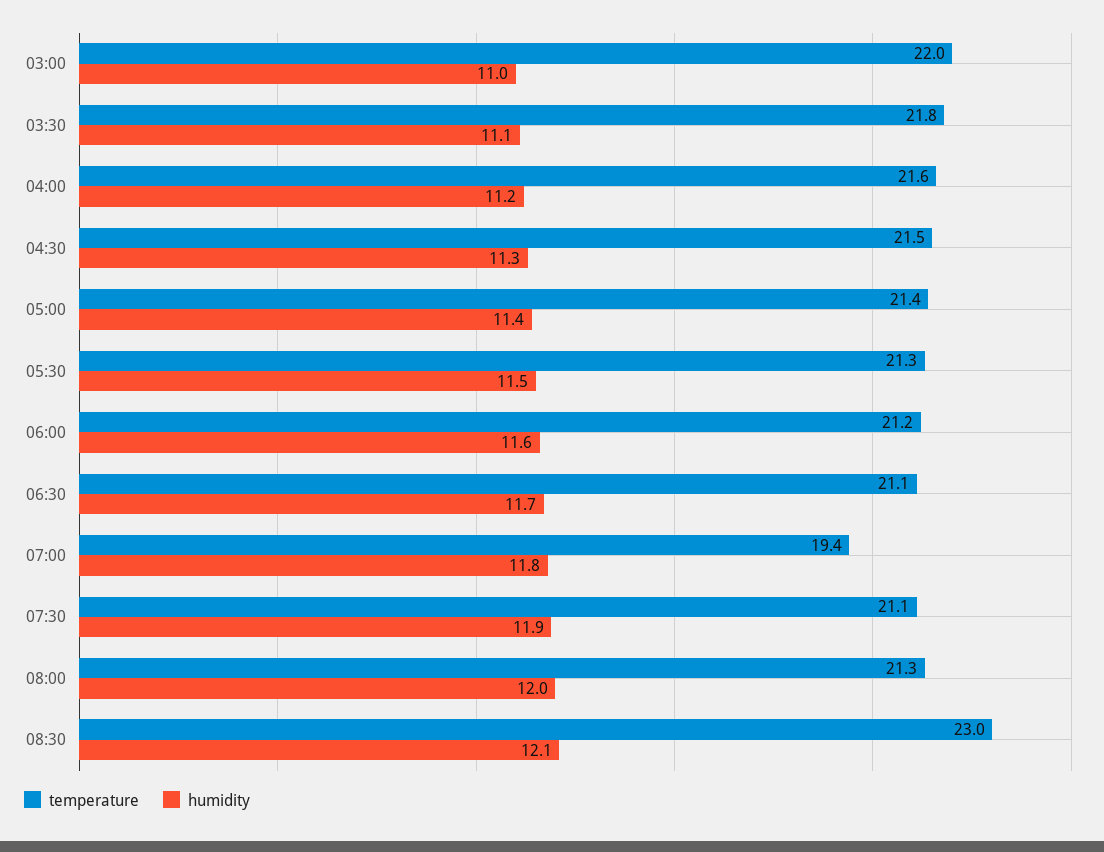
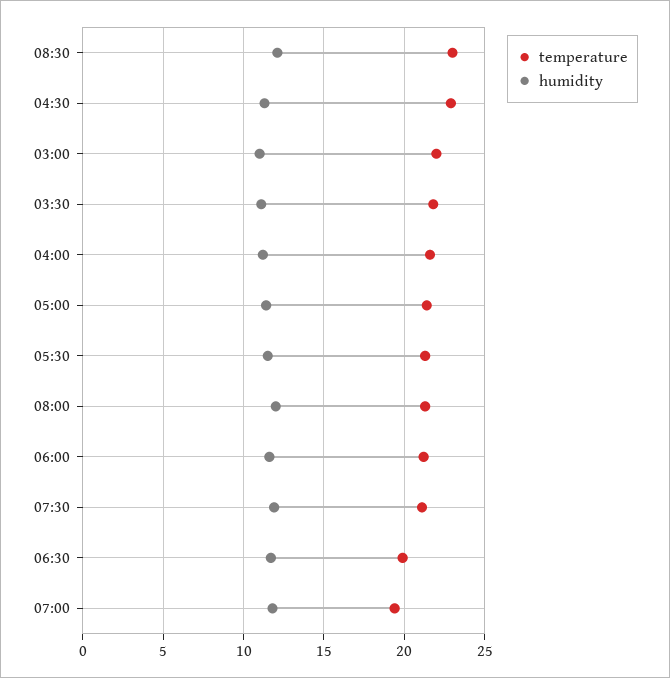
temperature, 04:30: 21.5 -> 23
temperature, 06:30: 21.1 -> 20

